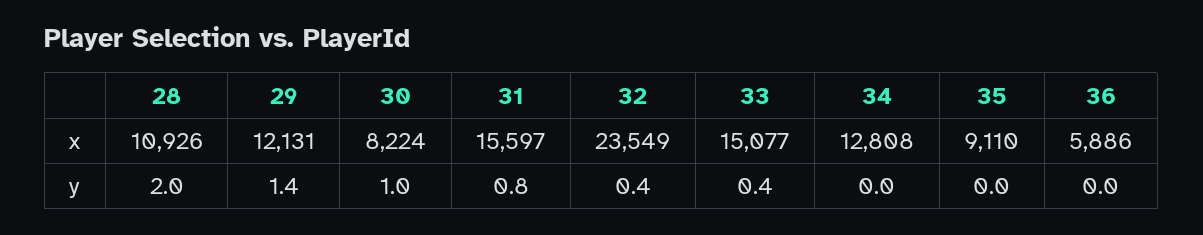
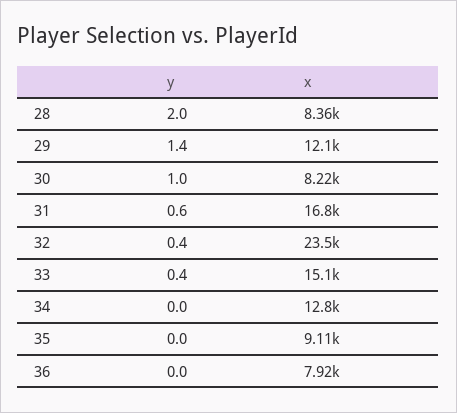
28, x: 10926 -> 8360
31, x: 15597 -> 16800
36, x: 5886 -> 7920
31, y: 0.8 -> 0.6

